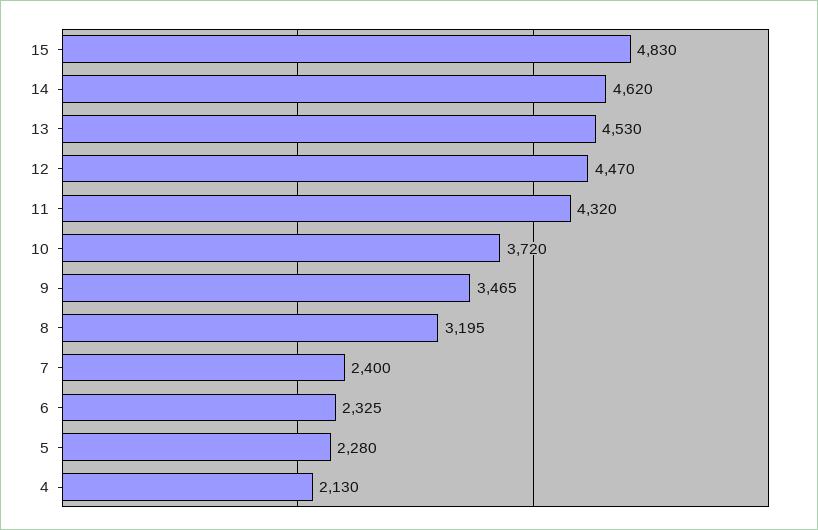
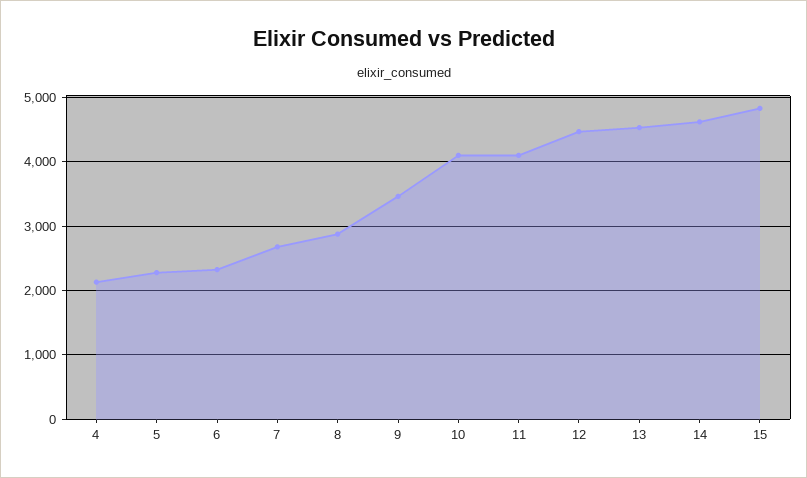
11: 4320 -> 4100
10: 3720 -> 4100
8: 3195 -> 2900
7: 2400 -> 2700

